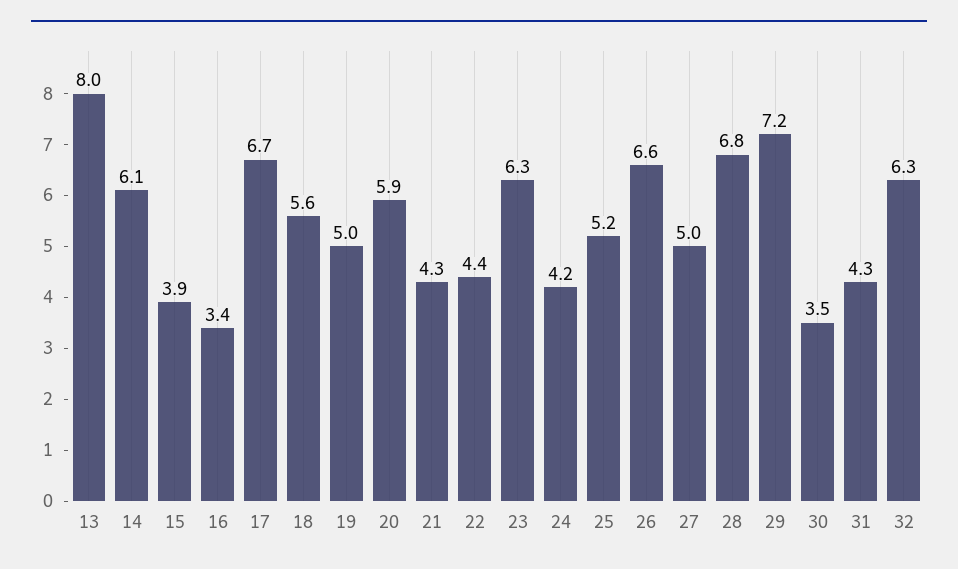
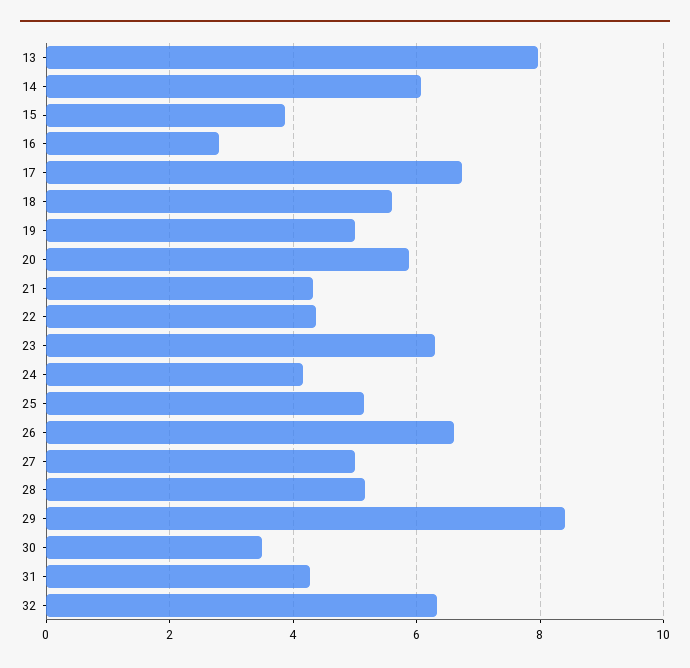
16: 3.4 -> 2.8
28: 6.8 -> 5.2
29: 7.2 -> 8.4

